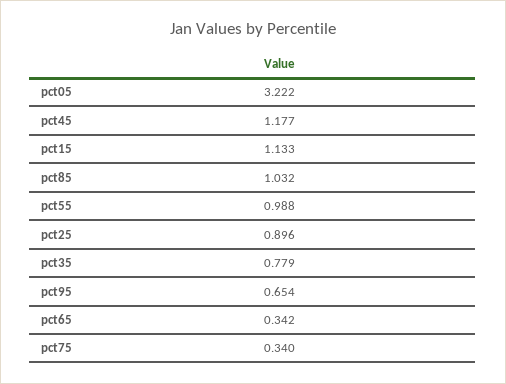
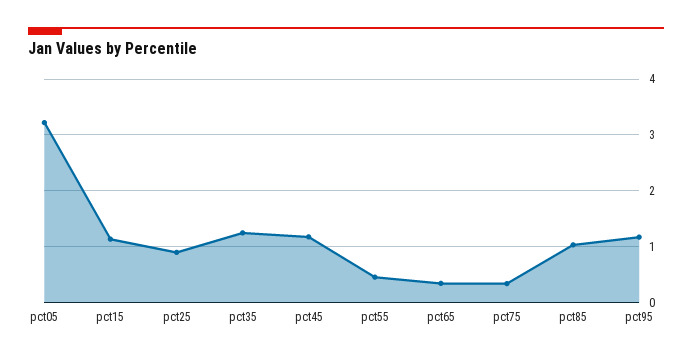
pct55: 0.988 -> 0.4
pct35: 0.779 -> 1.2
pct95: 0.654 -> 1.2

